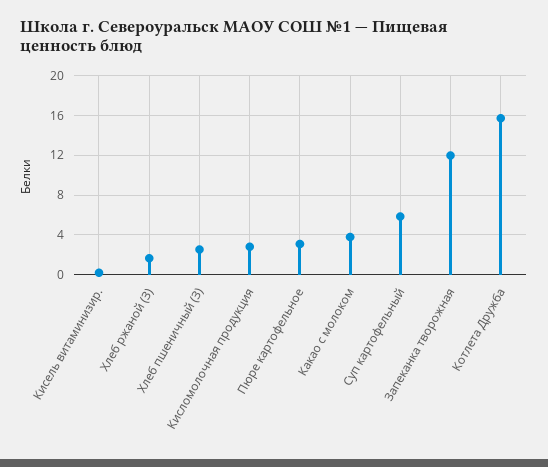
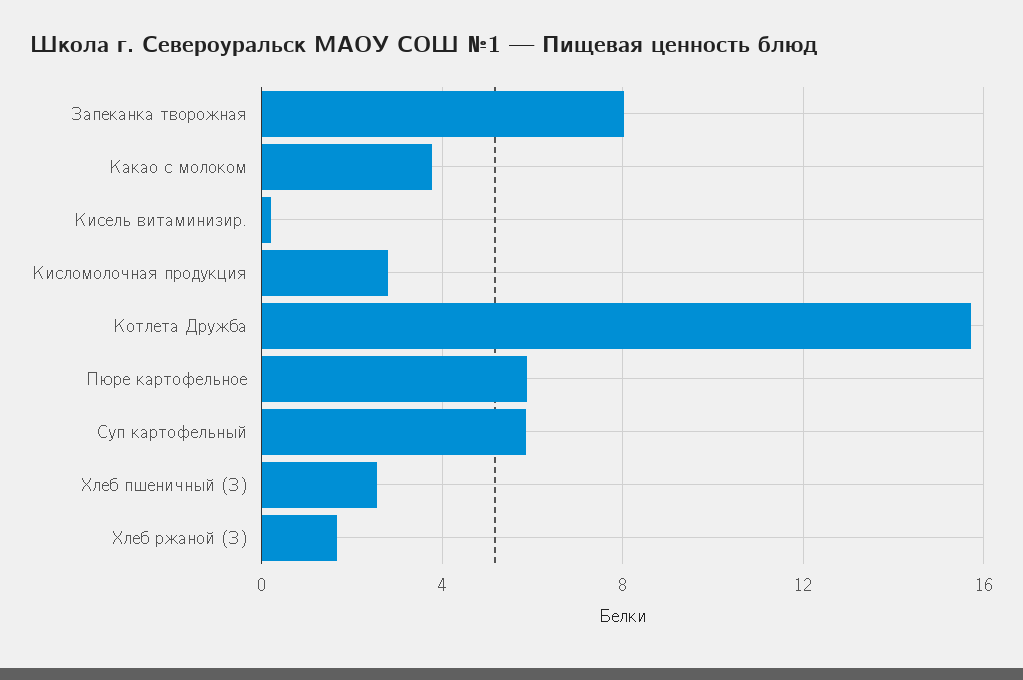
Пюре картофельное: 3 -> 6
Запеканка творожная: 12 -> 8

